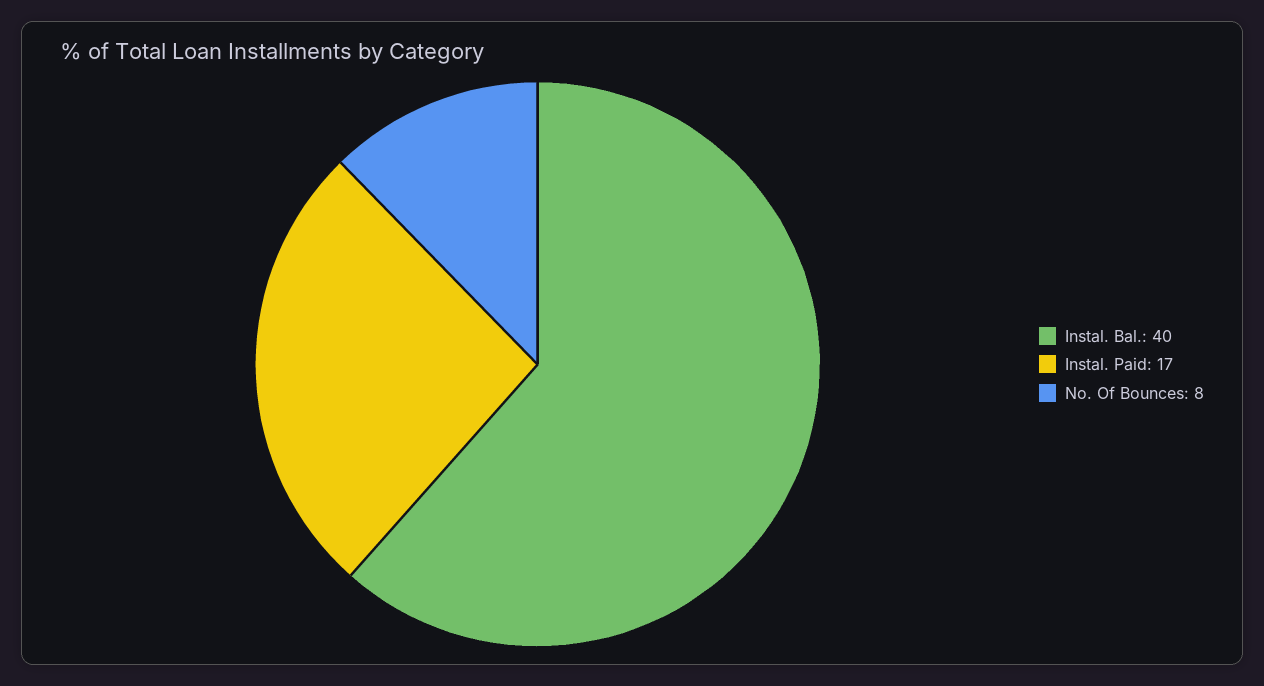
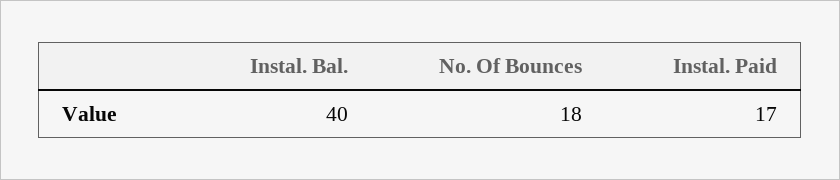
No. Of Bounces: 8 -> 18

